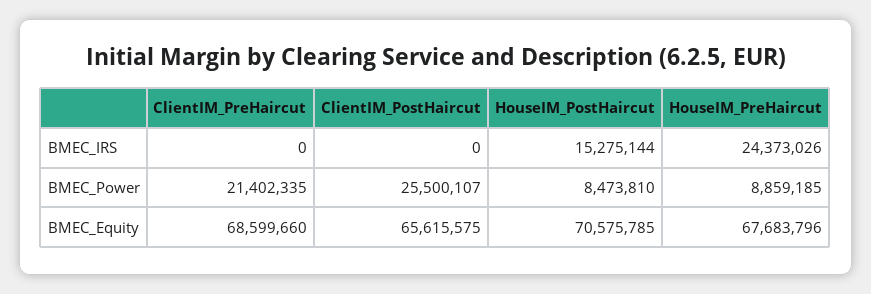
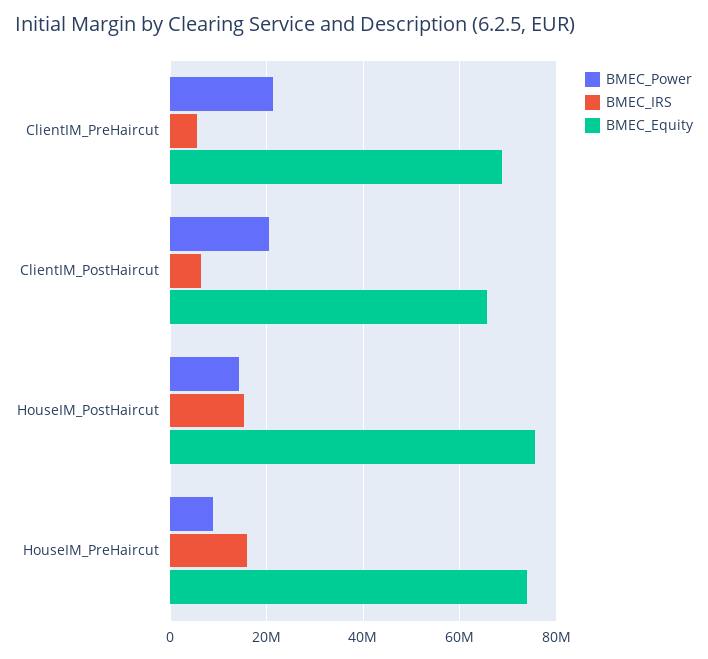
BMEC_IRS, ClientIM_PreHaircut: 0 -> 6000000
BMEC_IRS, ClientIM_PostHaircut: 0 -> 6000000
BMEC_IRS, HouseIM_PreHaircut: 24373026 -> 16000000
BMEC_Power, ClientIM_PostHaircut: 25500107 -> 20000000
BMEC_Power, HouseIM_PostHaircut: 8473810 -> 14000000
BMEC_Equity, HouseIM_PostHaircut: 70575785 -> 76000000
BMEC_Equity, HouseIM_PreHaircut: 67683796 -> 74000000

